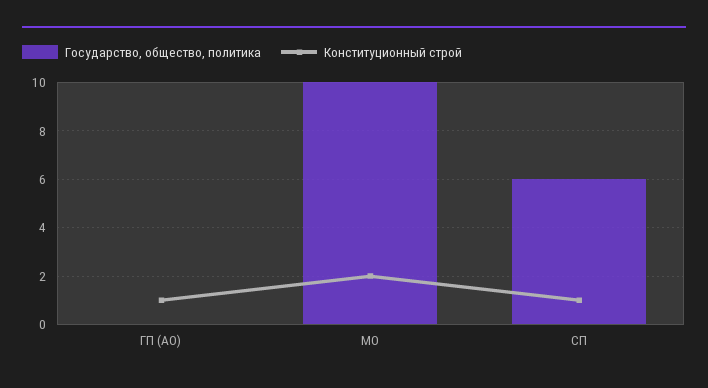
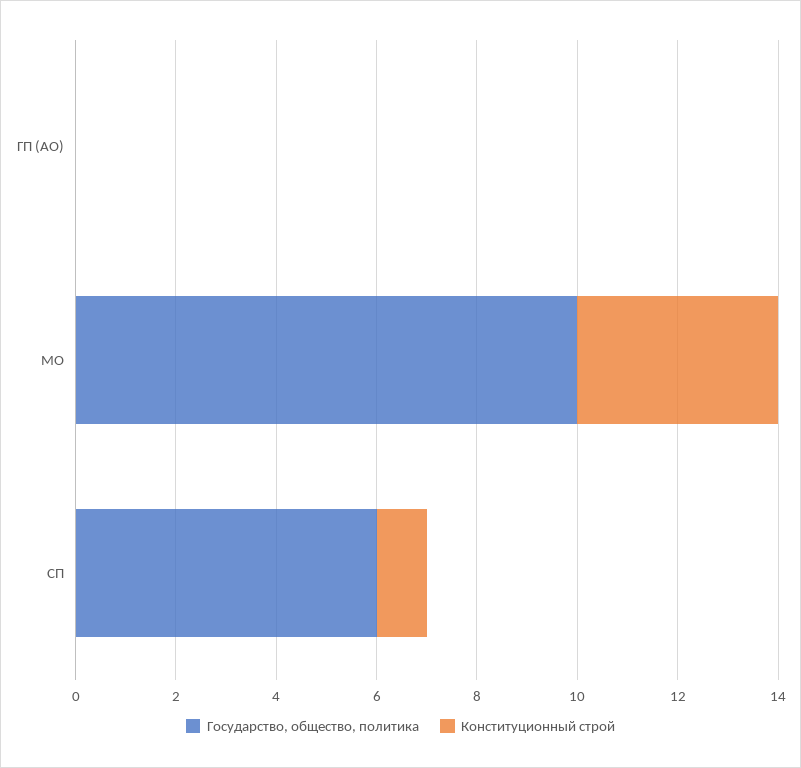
Конституционный строй, ГП (АО): 1 -> 0
Конституционный строй, МО: 2 -> 4

